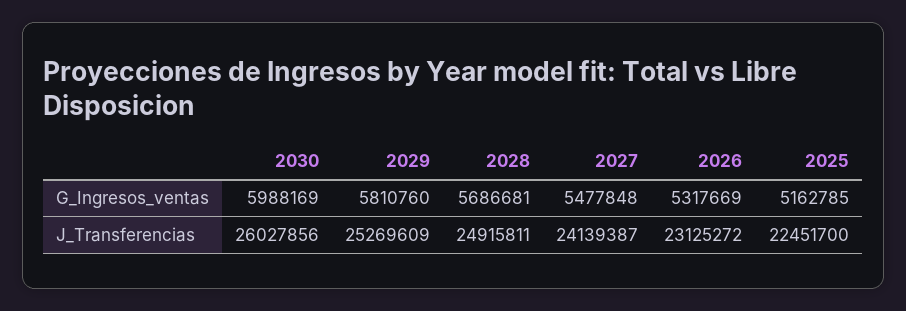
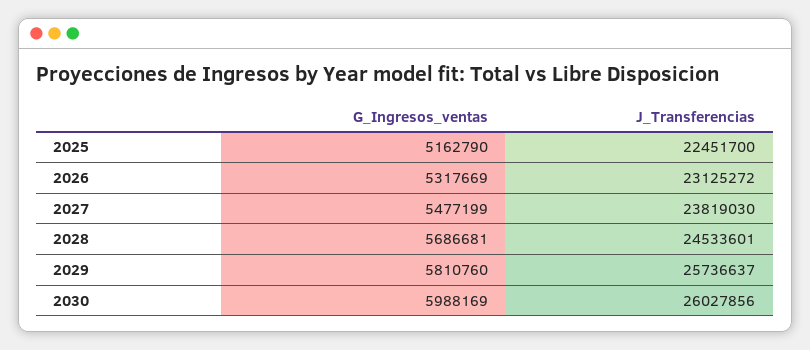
2027, G_Ingresos_ventas: 5477848 -> 5477199
2025, G_Ingresos_ventas: 5162785 -> 5162790
2029, J_Transferencias: 25269609 -> 25736637
2028, J_Transferencias: 24915811 -> 24533601
2027, J_Transferencias: 24139387 -> 23819030

